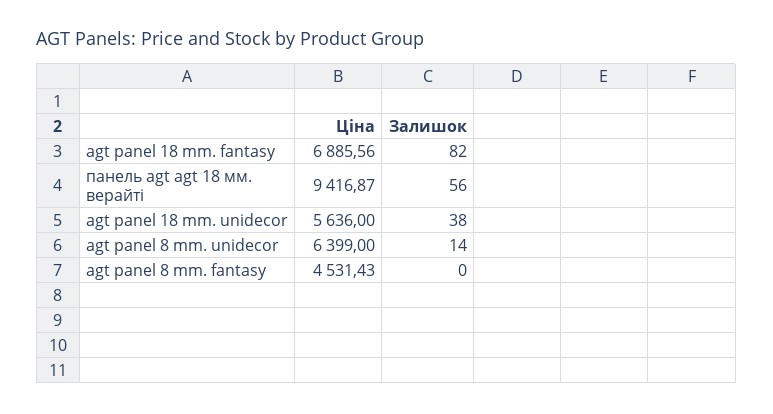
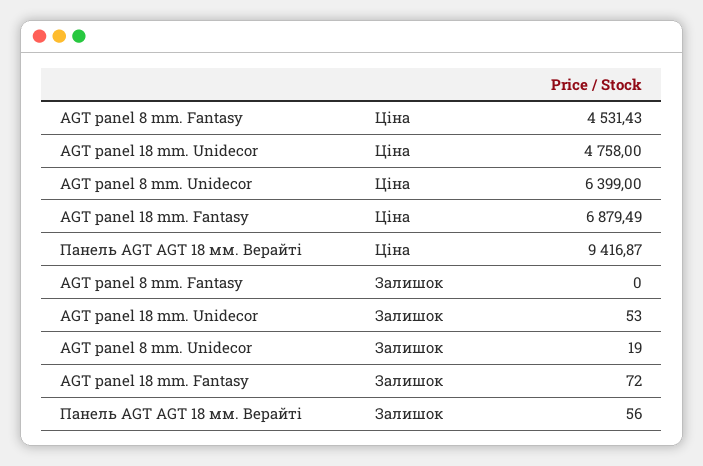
Ціна, agt panel 18 mm. fantasy: 6885.56 -> 6879.49
Залишок, agt panel 18 mm. fantasy: 82 -> 72
Ціна, agt panel 18 mm. unidecor: 5636 -> 4758
Залишок, agt panel 18 mm. unidecor: 38 -> 53
Залишок, agt panel 8 mm. unidecor: 14 -> 19

